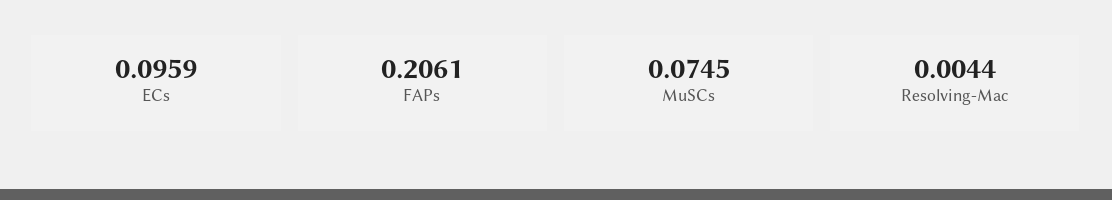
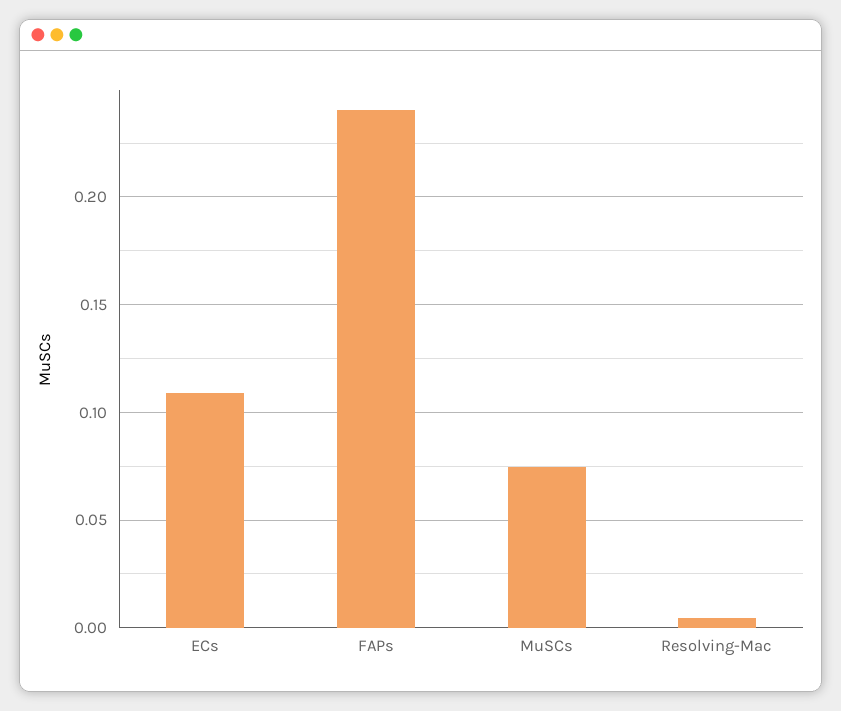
ECs: 0.0959 -> 0.11
FAPs: 0.2061 -> 0.24

